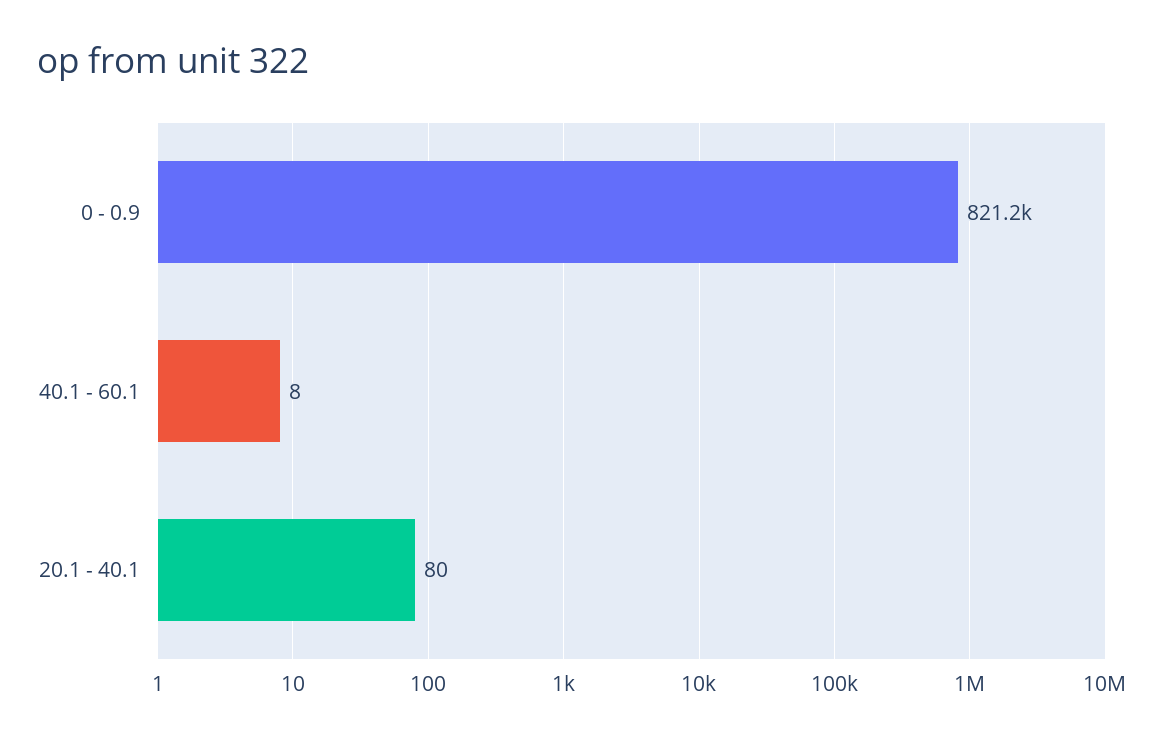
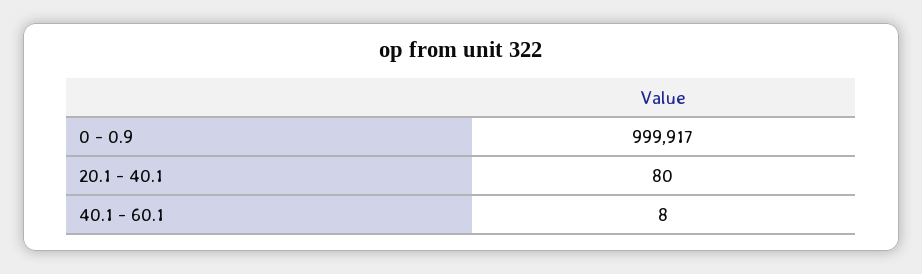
0 - 0.9: 821200 -> 999917

